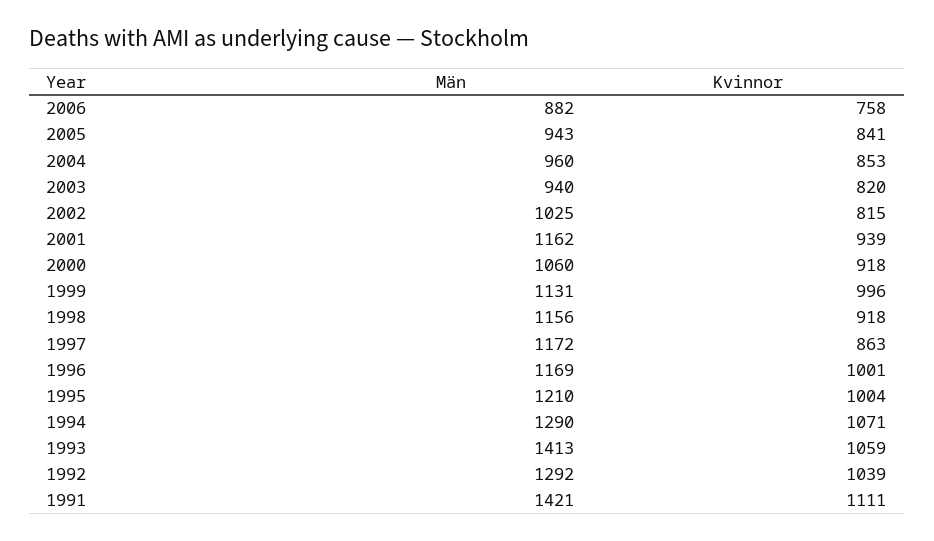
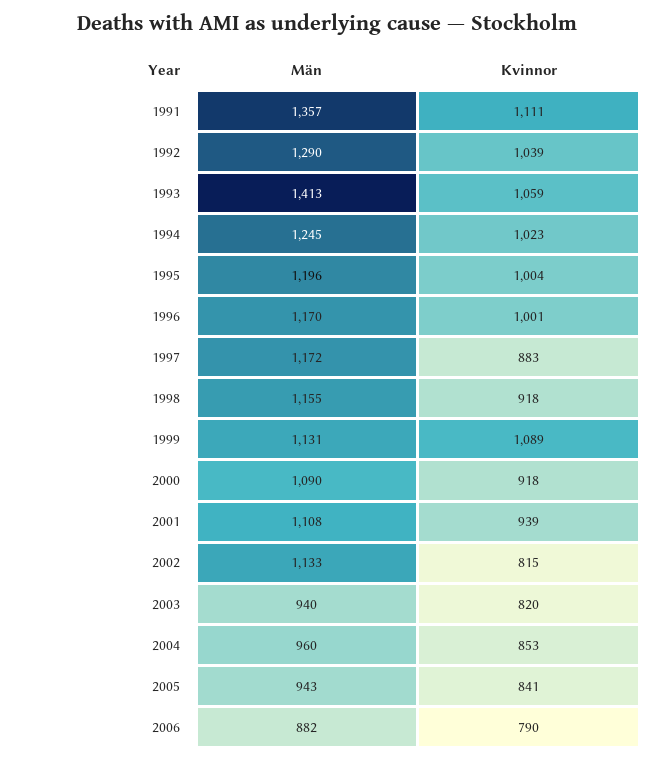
Kvinnor, 2006: 758 -> 790
Män, 2002: 1025 -> 1133
Män, 2001: 1162 -> 1108
Män, 2000: 1060 -> 1090
Kvinnor, 1999: 996 -> 1089
Män, 1998: 1156 -> 1155
Kvinnor, 1997: 863 -> 883
Män, 1996: 1169 -> 1170
Män, 1995: 1210 -> 1196
Män, 1994: 1290 -> 1245
Kvinnor, 1994: 1071 -> 1023
Män, 1992: 1292 -> 1290
Män, 1991: 1421 -> 1357

